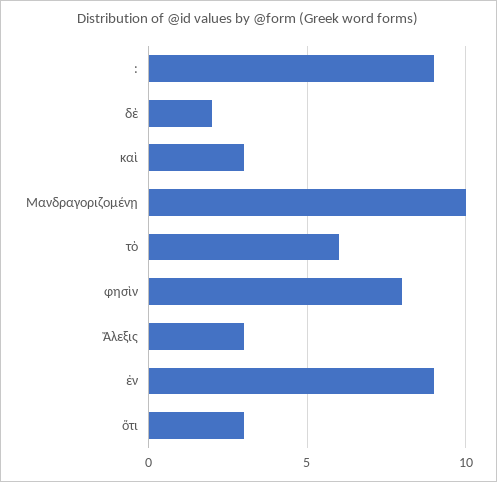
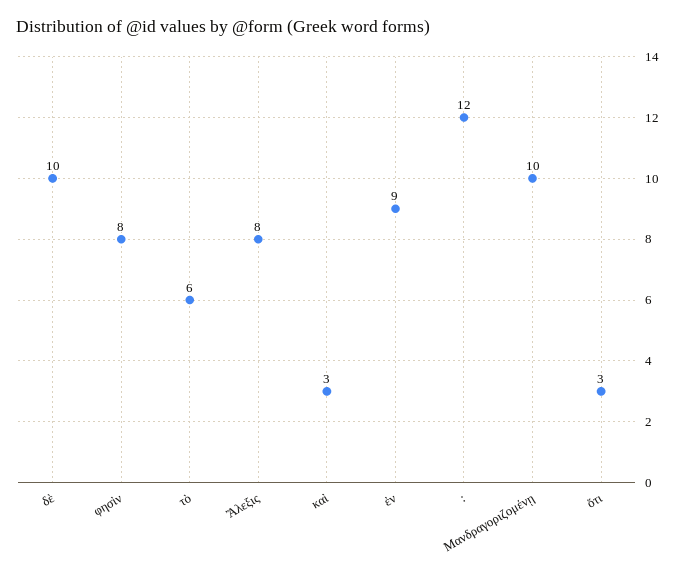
:: 9 -> 12
δὲ: 2 -> 10
Ἄλεξις: 3 -> 8

